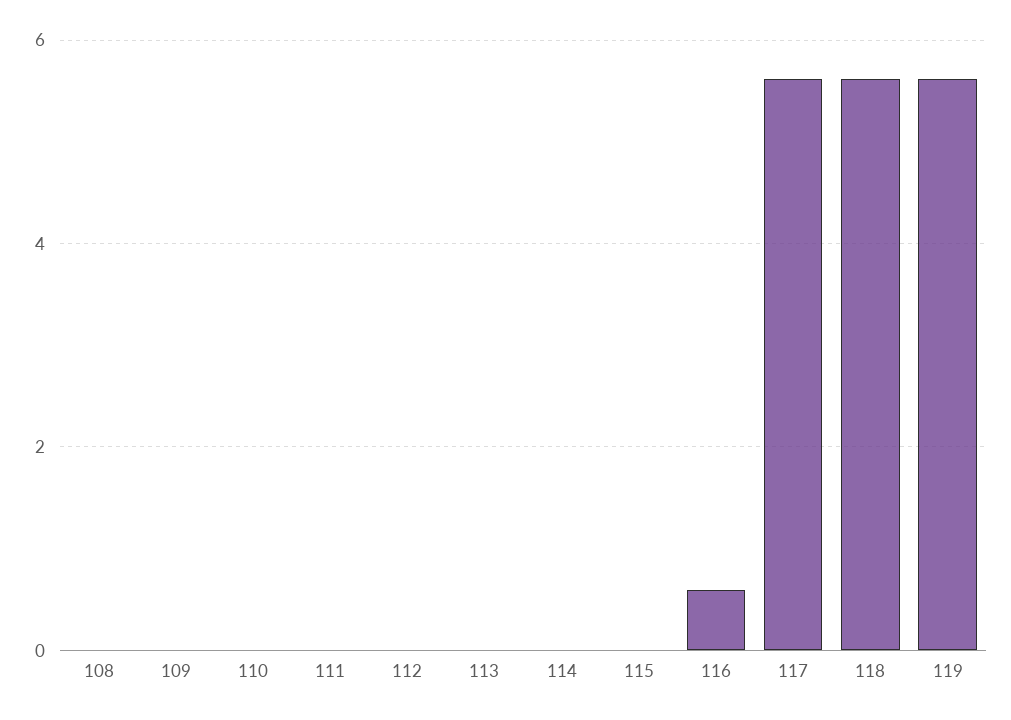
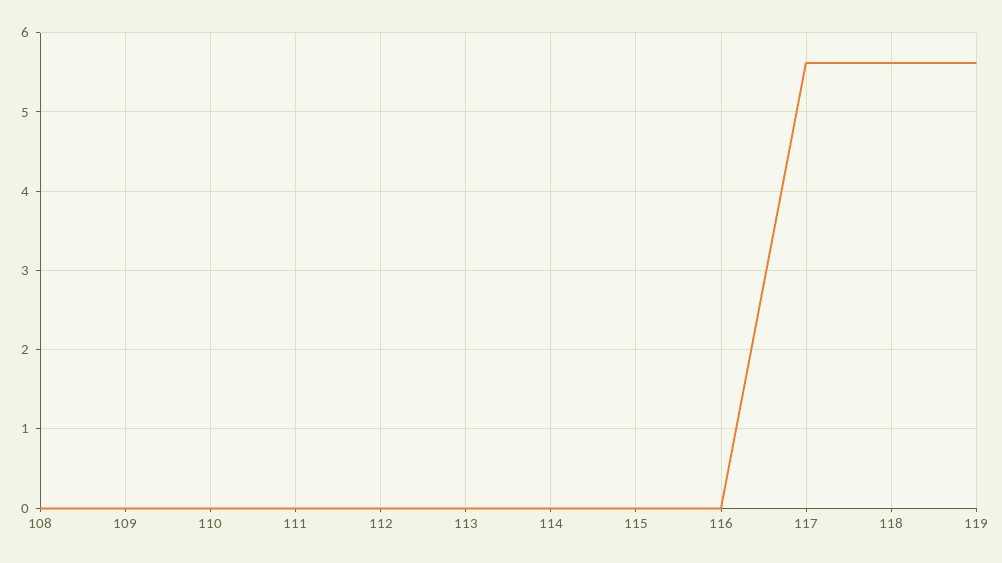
116: 0.6 -> 0

